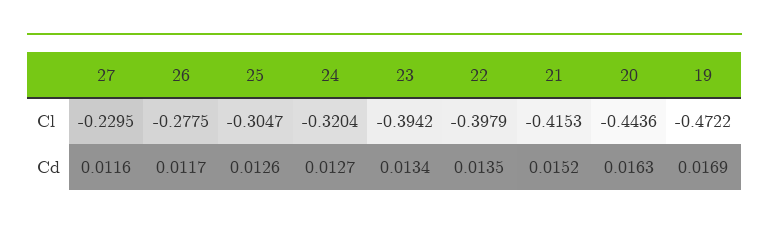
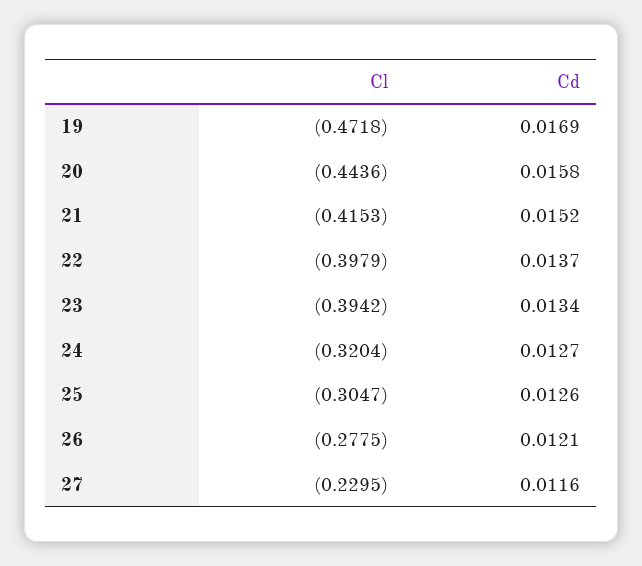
19, Cl: -0.4722 -> -0.4718
26, Cd: 0.0117 -> 0.0121
22, Cd: 0.0135 -> 0.0137
20, Cd: 0.0163 -> 0.0158

